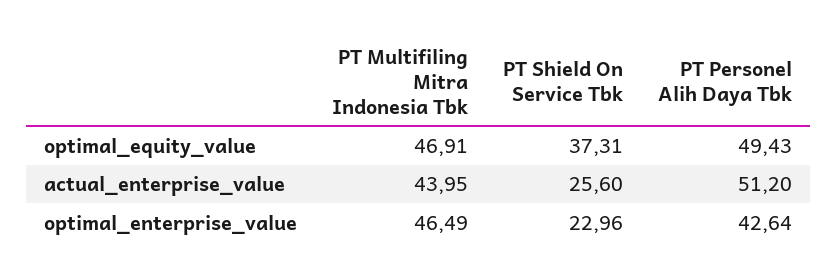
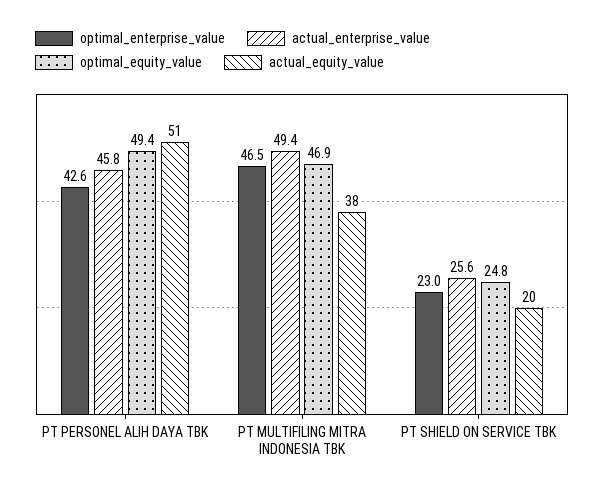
optimal_equity_value, PT Shield On Service Tbk: 37.31 -> 24.8
actual_enterprise_value, PT Multifiling Mitra Indonesia Tbk: 43.95 -> 49.4
actual_enterprise_value, PT Personel Alih Daya Tbk: 51.2 -> 45.8
actual_equity_value, PT Personel Alih Daya Tbk: none -> 51
actual_equity_value, PT Multifiling Mitra Indonesia Tbk: none -> 38
actual_equity_value, PT Shield On Service Tbk: none -> 20

